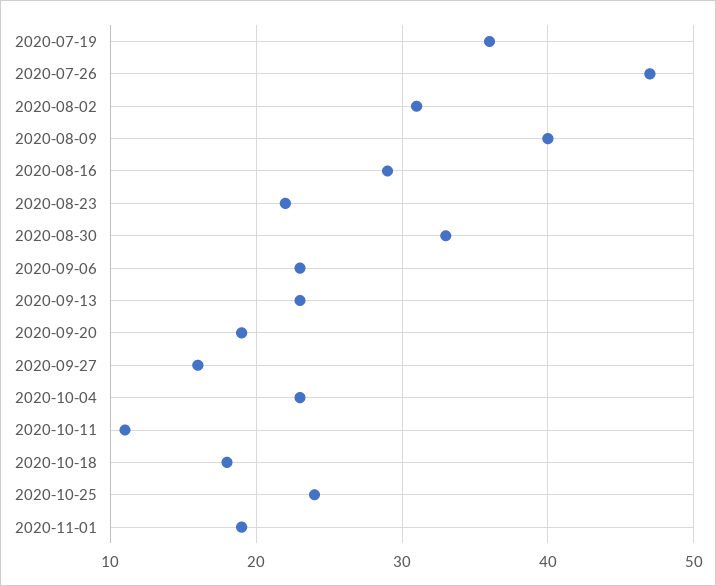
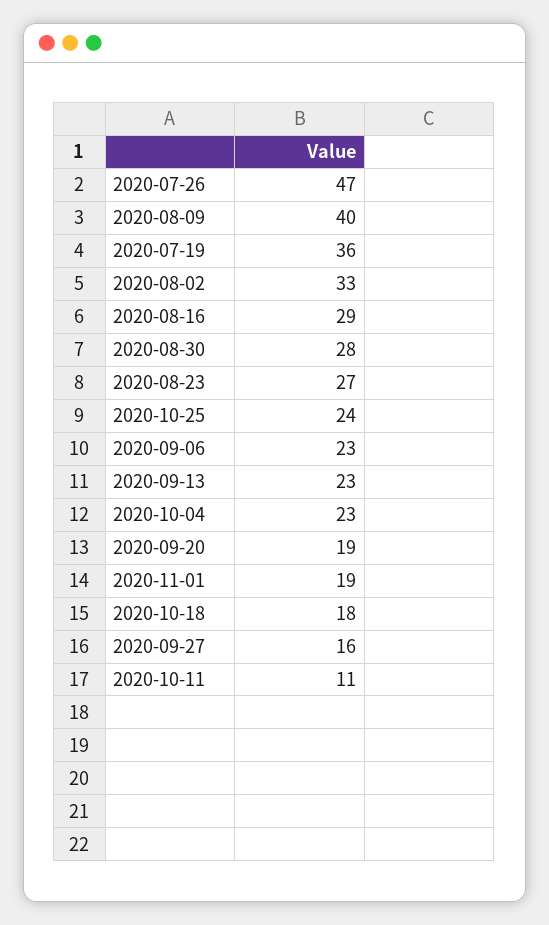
2020-08-02: 31 -> 33
2020-08-23: 22 -> 27
2020-08-30: 33 -> 28

